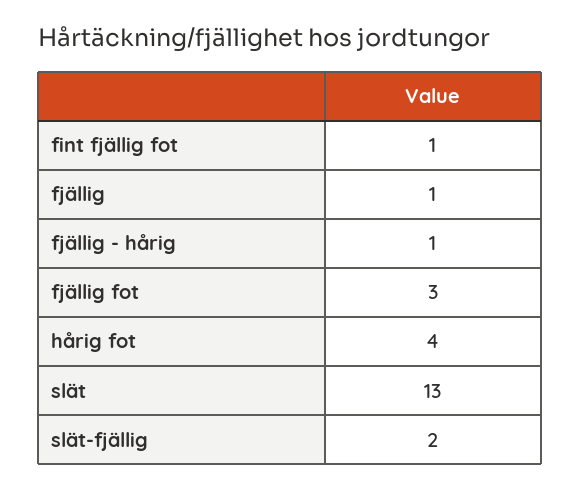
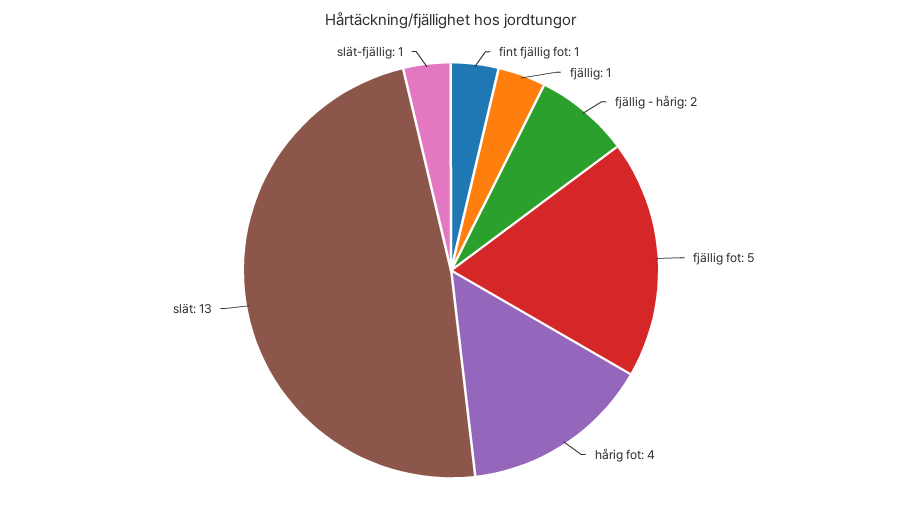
fjällig - hårig: 1 -> 2
fjällig fot: 3 -> 5
slät-fjällig: 2 -> 1

